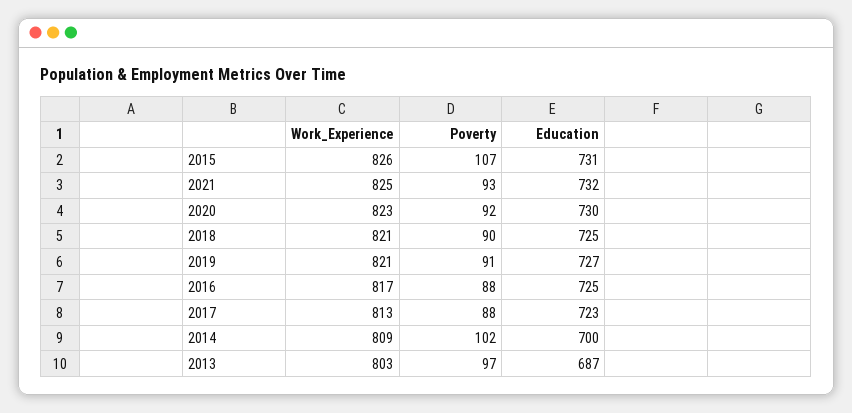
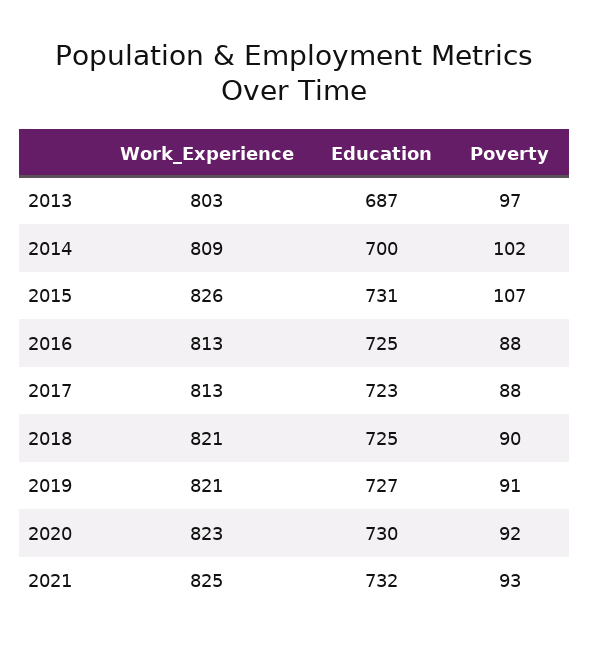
Work_Experience, 2016: 817 -> 813

